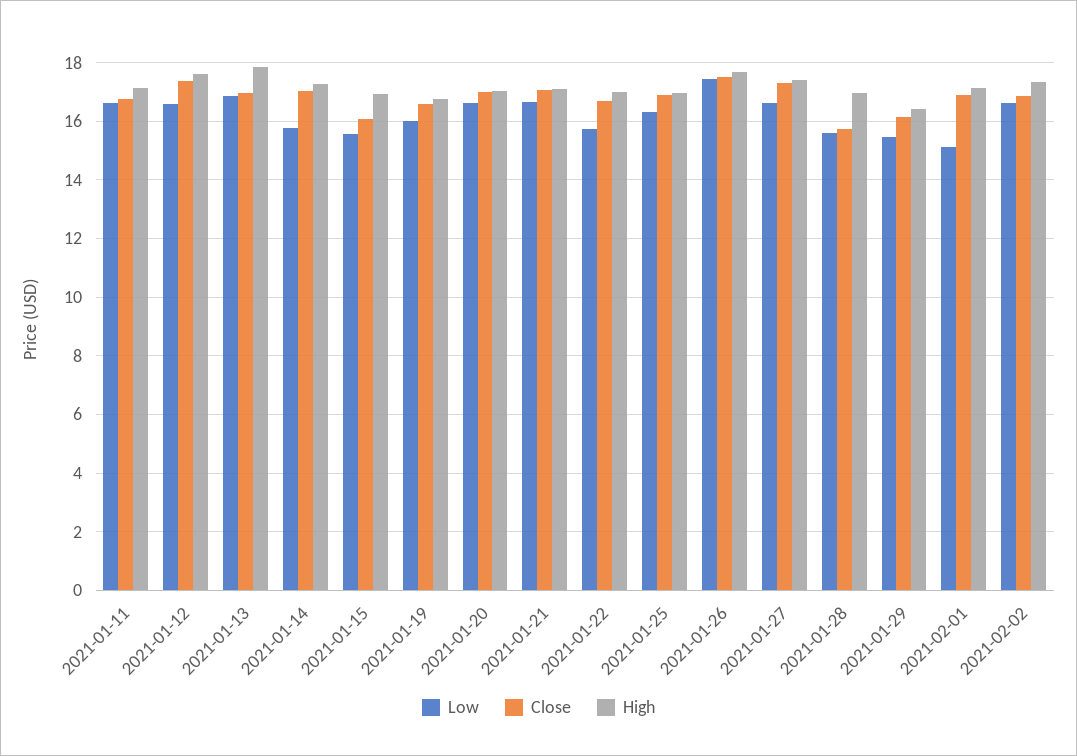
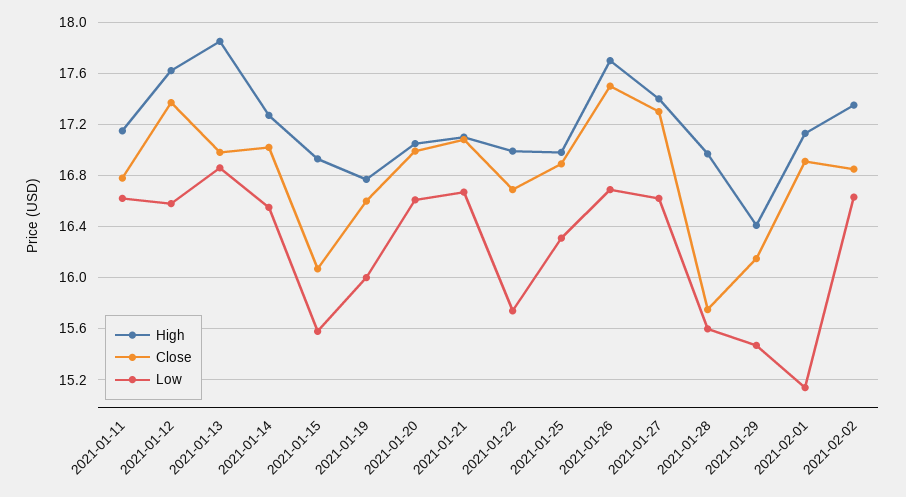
Low, 2021-01-14: 15.75 -> 16.55
Low, 2021-01-26: 17.5 -> 16.7

